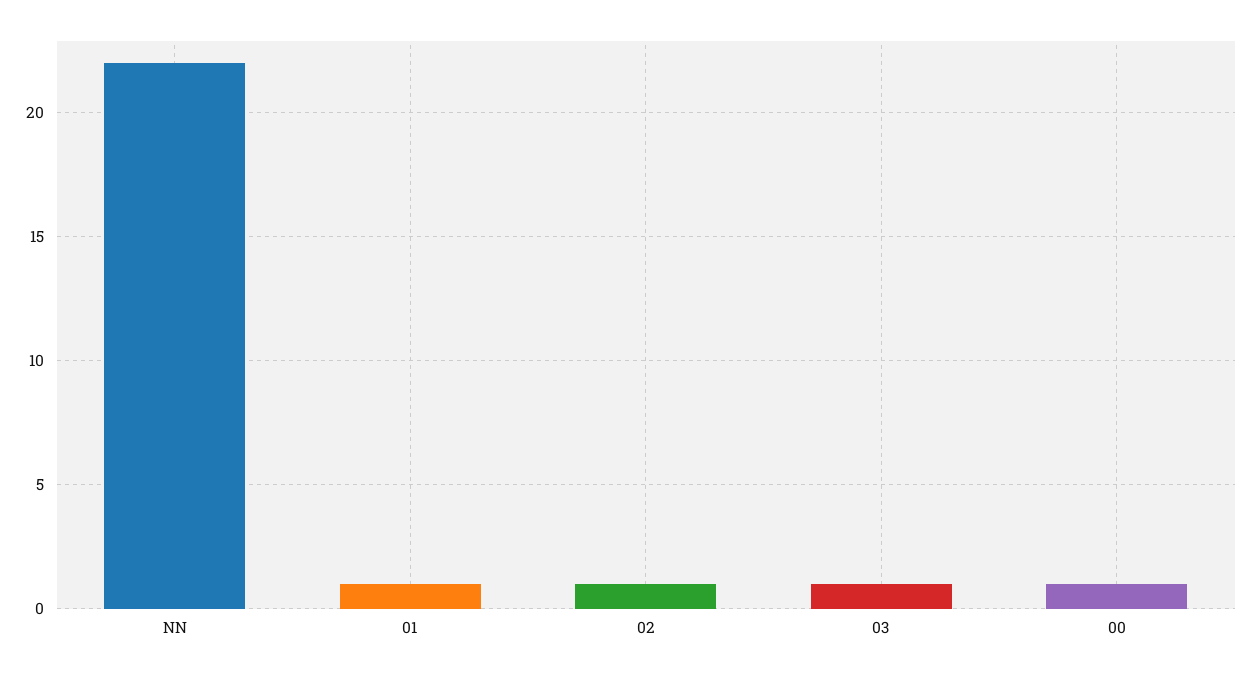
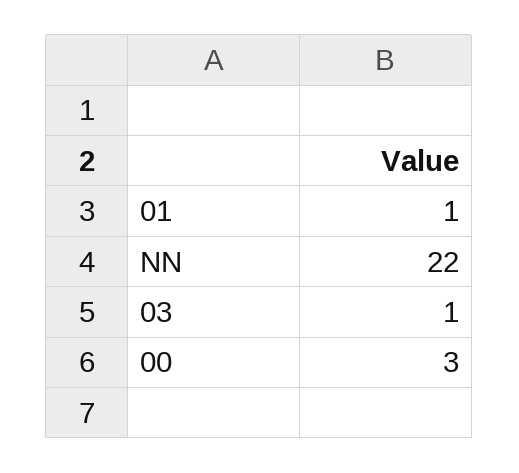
02: 1 -> none
00: 1 -> 3

